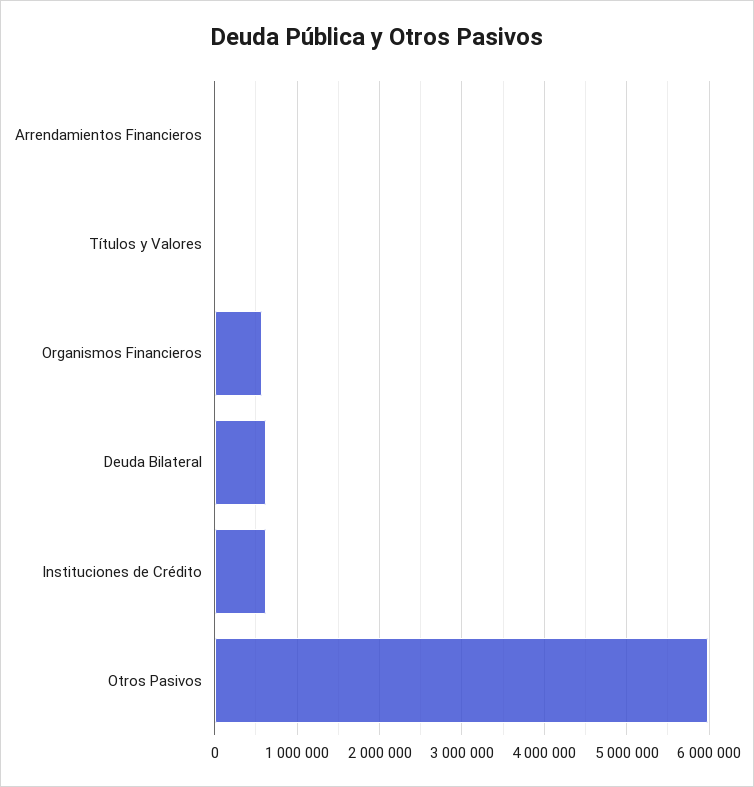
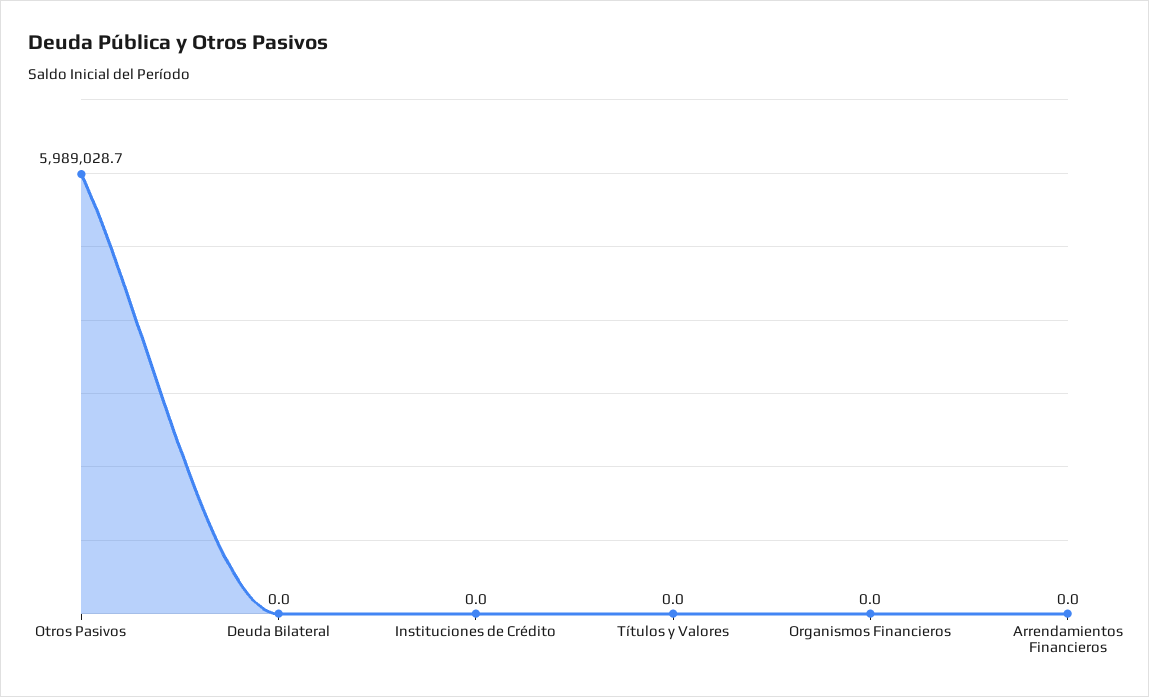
Organismos Financieros: 600000 -> 0
Deuda Bilateral: 600000 -> 0
Instituciones de Crédito: 600000 -> 0

